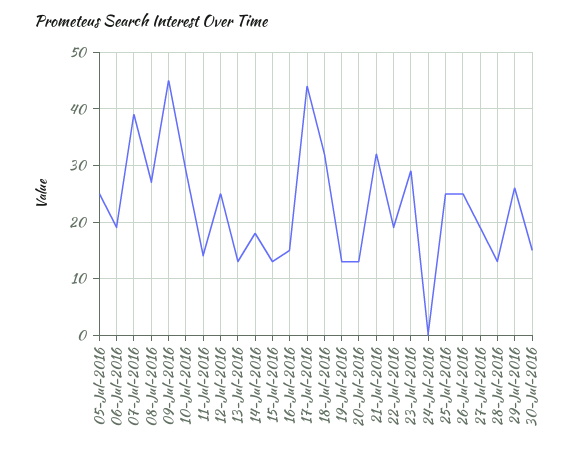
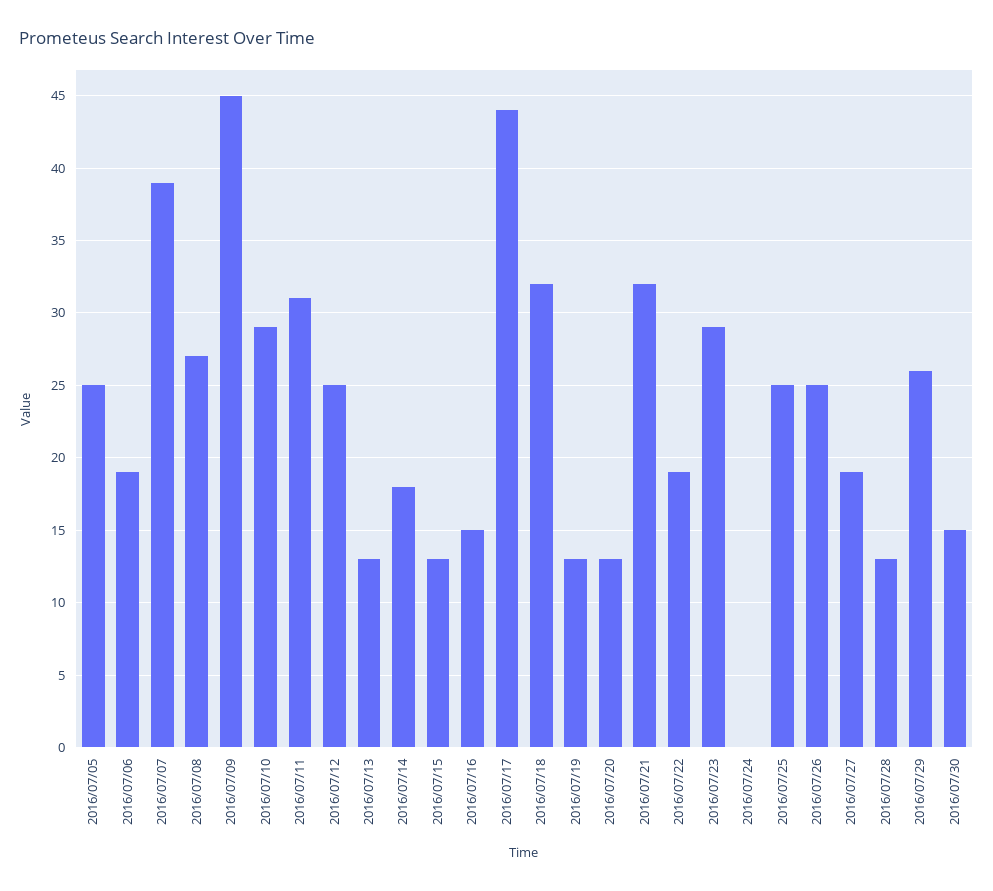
11-Jul-2016: 15 -> 31

